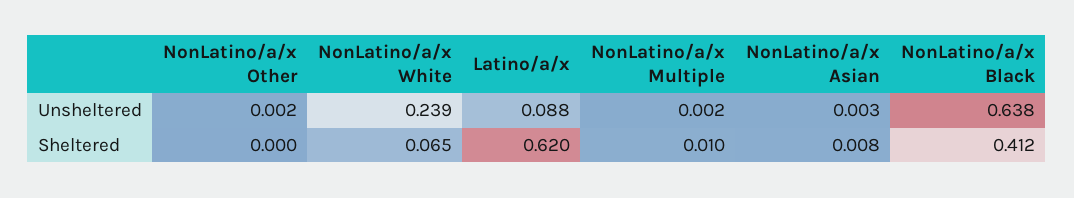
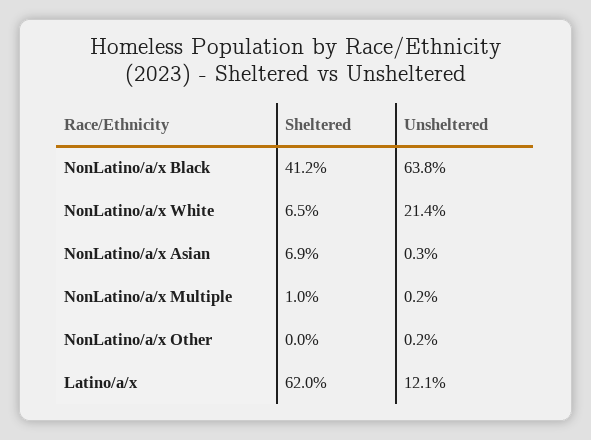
NonLatino/a/x White, Unsheltered: 0.239 -> 0.214
Latino/a/x, Unsheltered: 0.088 -> 0.121
NonLatino/a/x Asian, Sheltered: 0.008 -> 0.069

